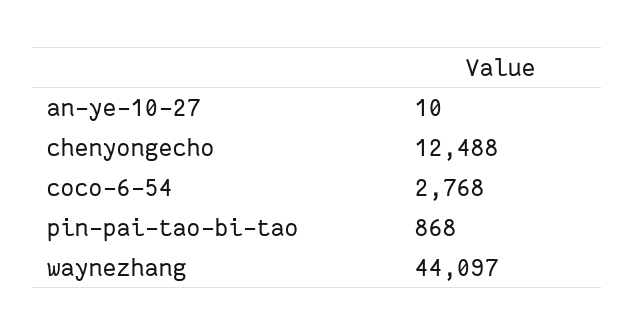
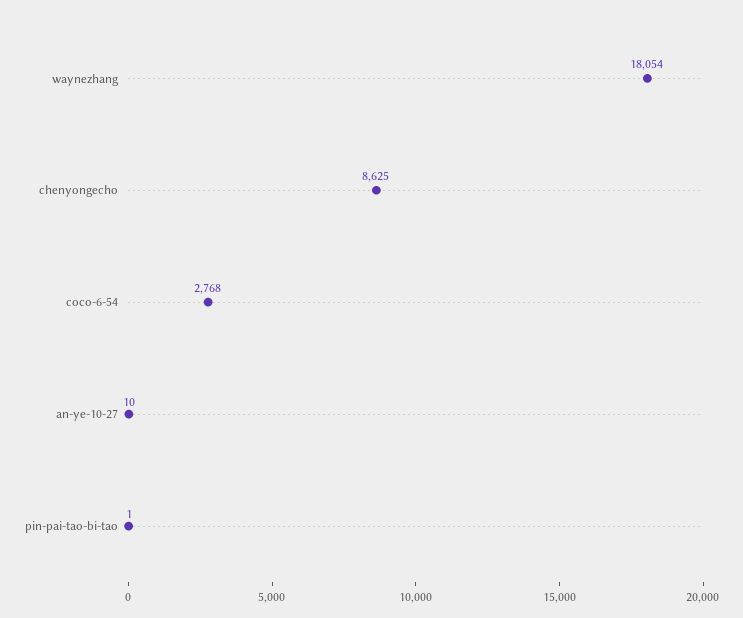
chenyongecho: 12488 -> 8625
pin-pai-tao-bi-tao: 868 -> 1
waynezhang: 44097 -> 18054

